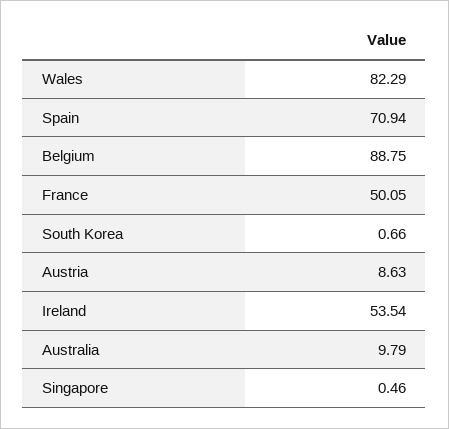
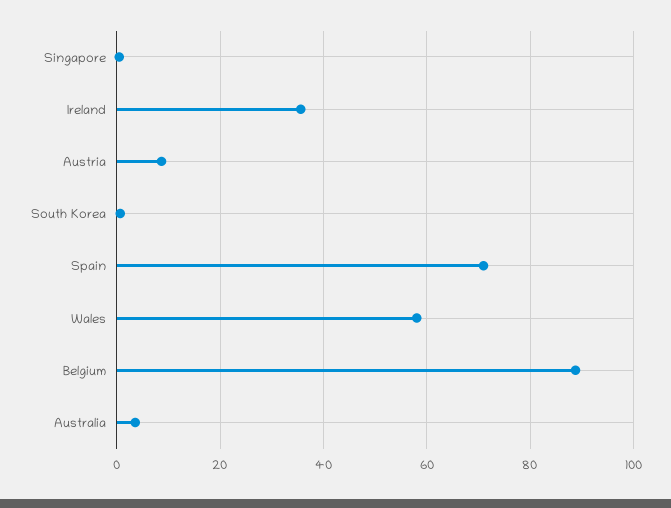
Wales: 82.29 -> 58
France: 50.05 -> none
Ireland: 53.54 -> 36
Australia: 9.79 -> 4

